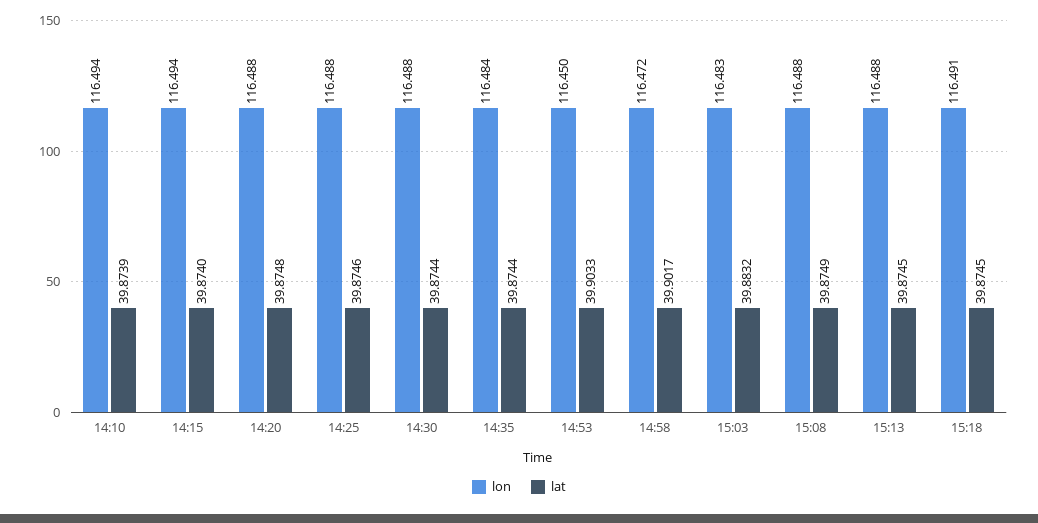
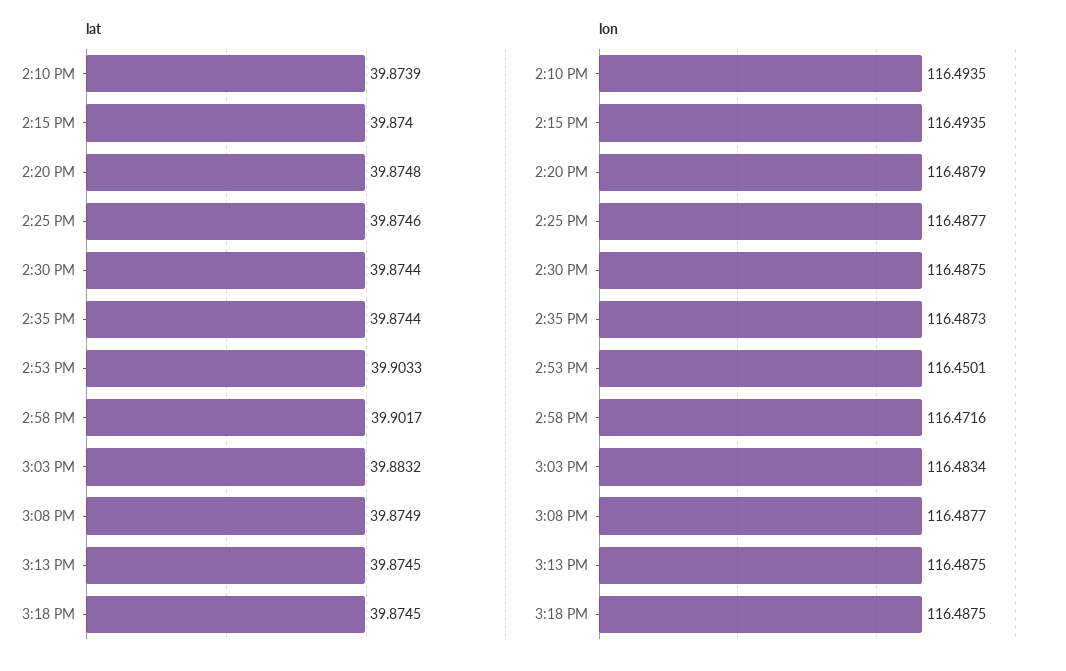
lon, 14:35: 116.484 -> 116.4873
lon, 15:18: 116.491 -> 116.4875

